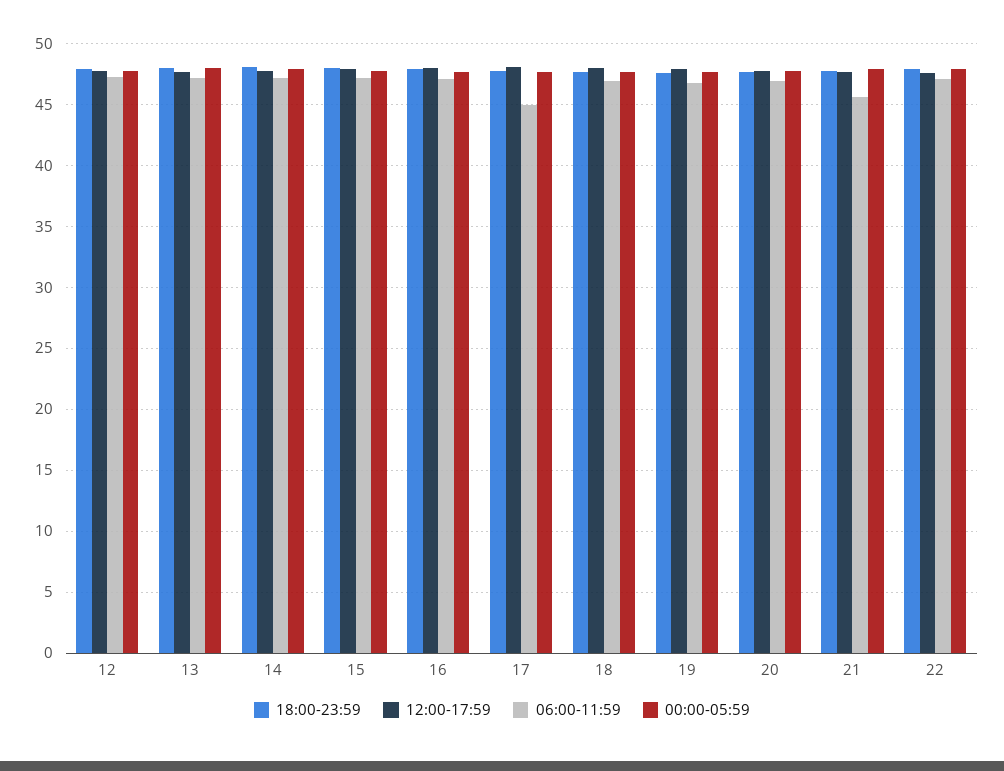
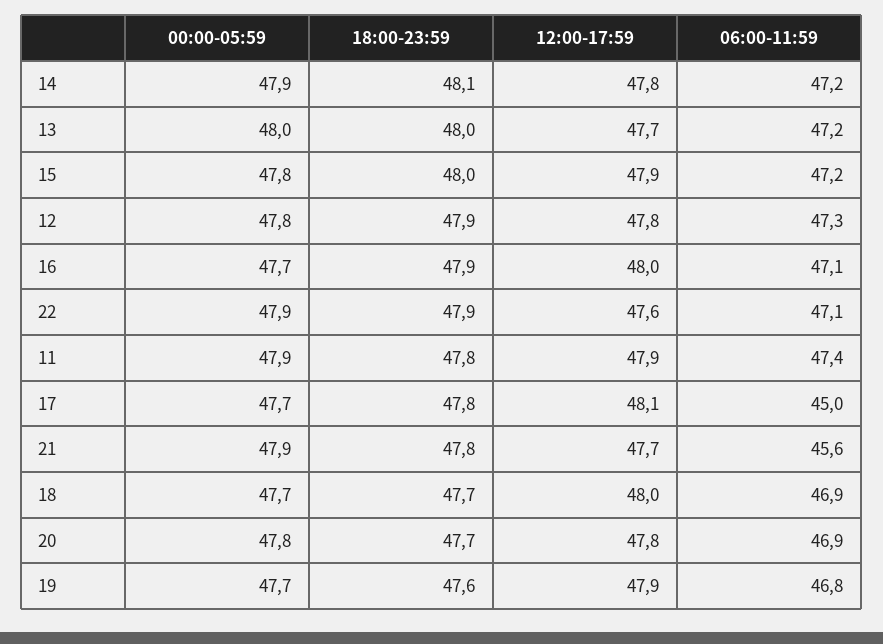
00:00-05:59, 11: none -> 47.9
18:00-23:59, 11: none -> 47.8
12:00-17:59, 11: none -> 47.9
06:00-11:59, 11: none -> 47.4

